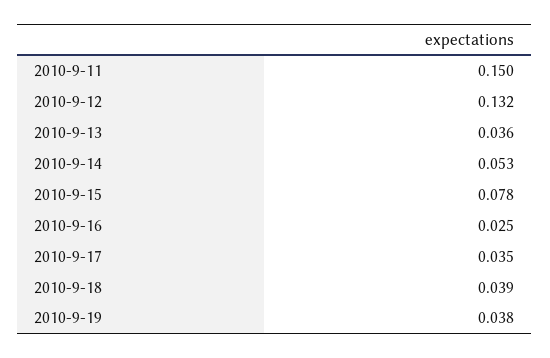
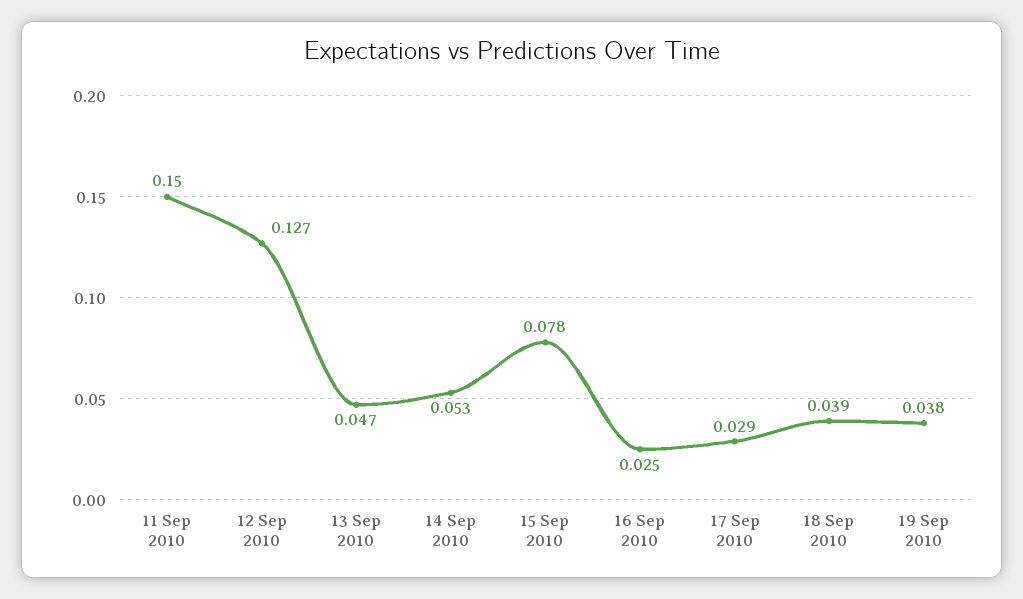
2010-9-12: 0.132 -> 0.127
2010-9-13: 0.036 -> 0.047
2010-9-17: 0.035 -> 0.029

